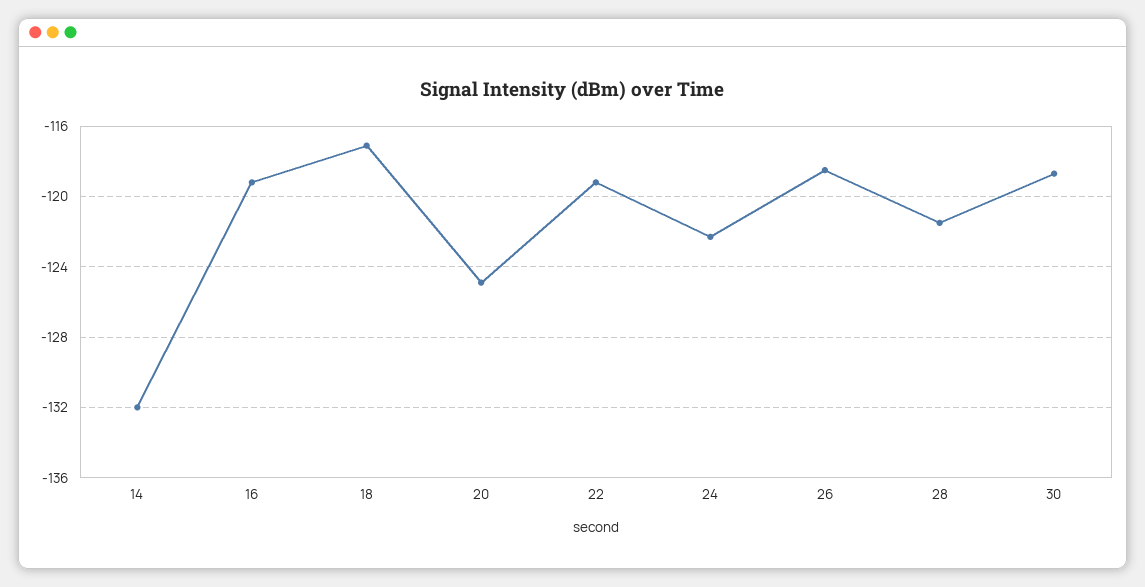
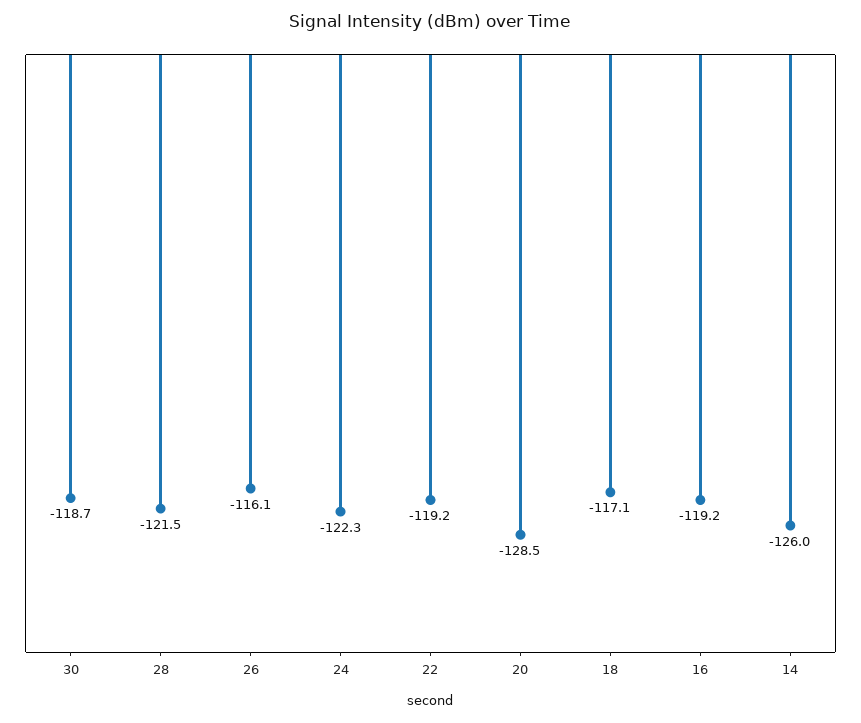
14: -132 -> -126
20: -125 -> -128.5
26: -118.5 -> -116.1

